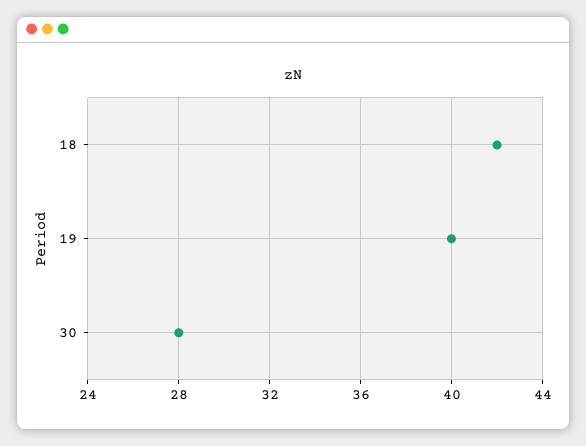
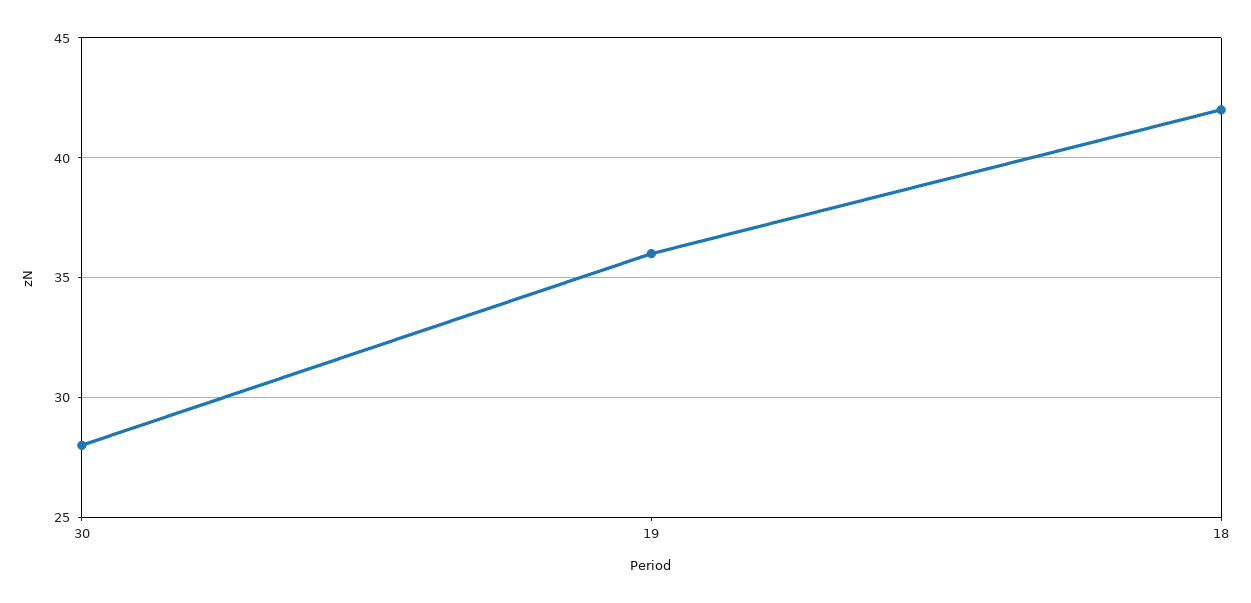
19: 40 -> 36

